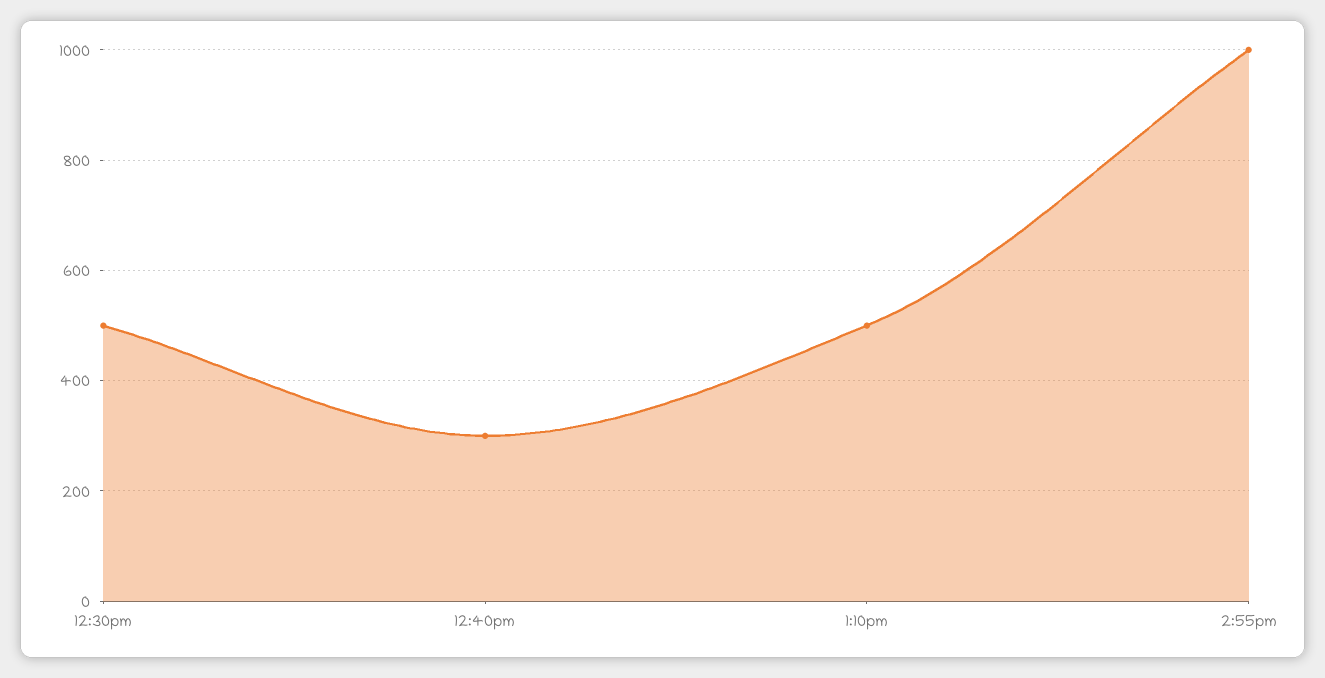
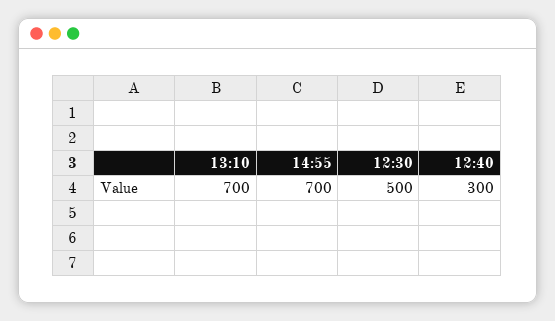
1:10pm: 500 -> 700
2:55pm: 1000 -> 700

